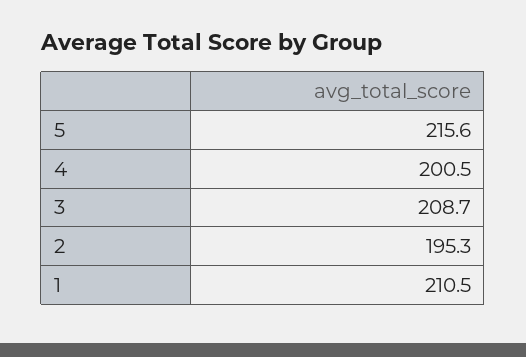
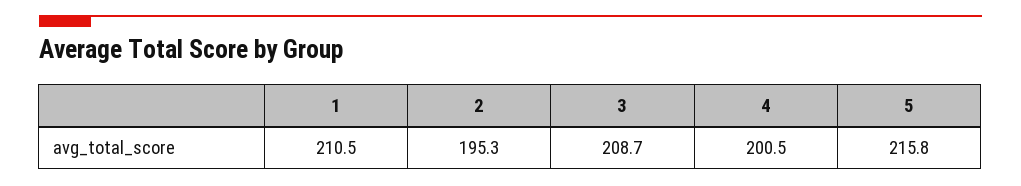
5: 215.6 -> 215.8

